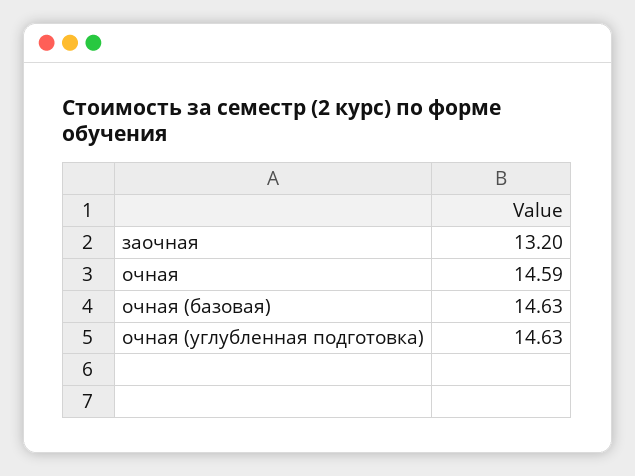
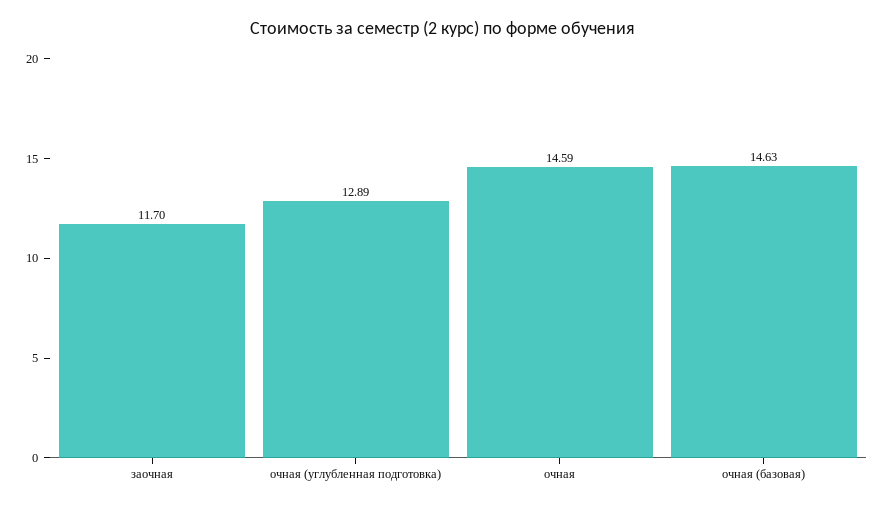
заочная: 13.2 -> 11.7
очная (углубленная подготовка): 14.63 -> 12.89

